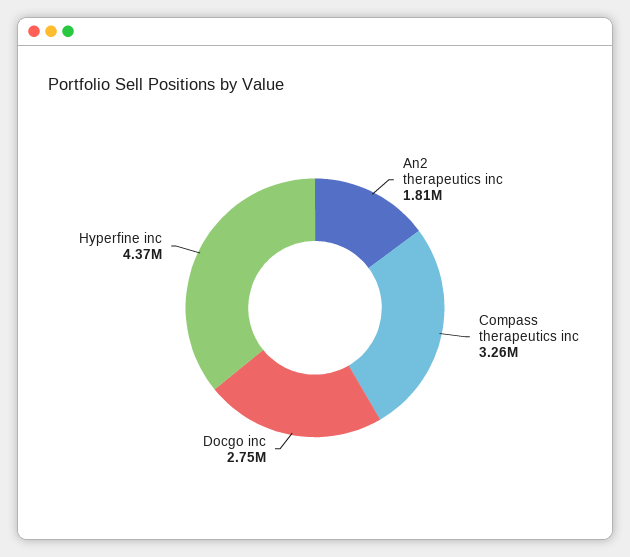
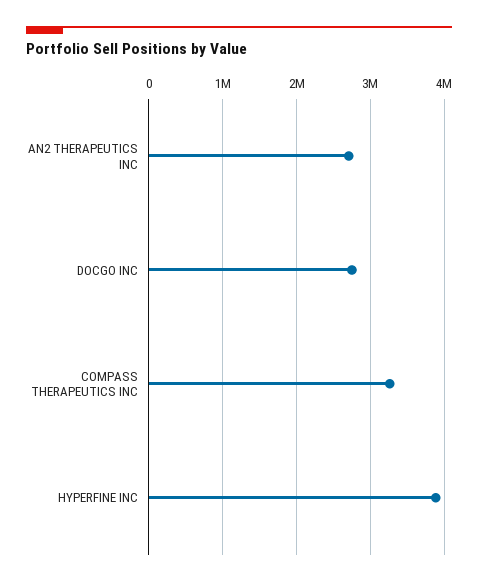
An2 therapeutics inc: 1810000 -> 2700000
Hyperfine inc: 4370000 -> 3900000

